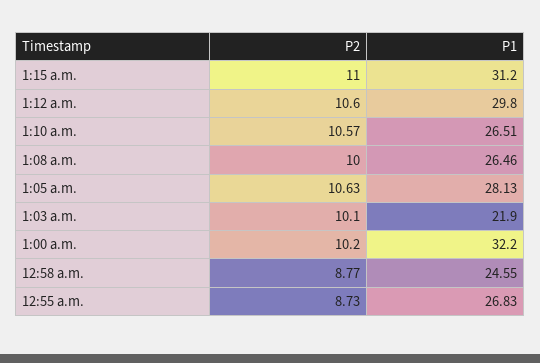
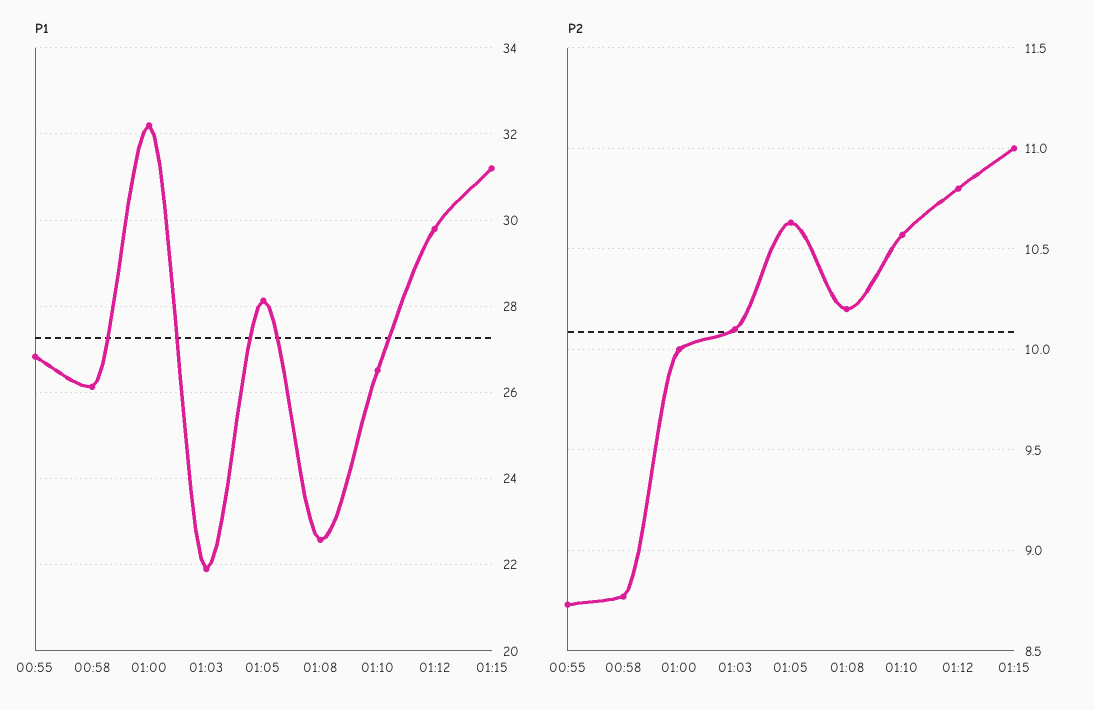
P2, 1:12 a.m.: 10.6 -> 10.8
P2, 1:08 a.m.: 10 -> 10.2
P1, 1:08 a.m.: 26.46 -> 22.6
P2, 1:00 a.m.: 10.2 -> 10
P1, 12:58 a.m.: 24.55 -> 26.2

